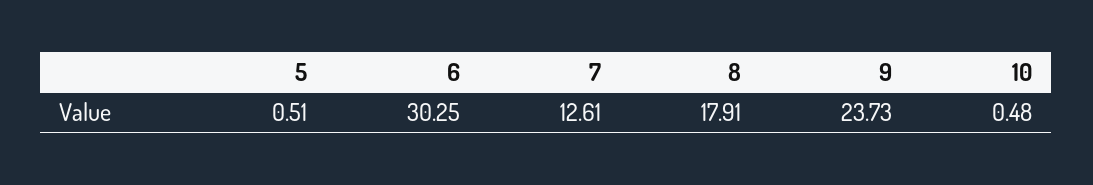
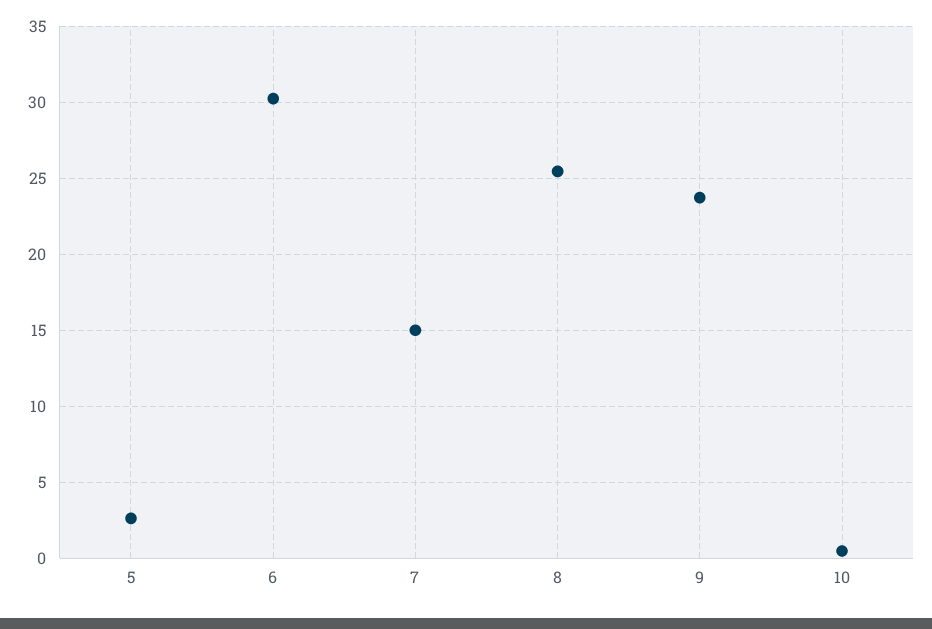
5: 0.51 -> 2.5
7: 12.61 -> 15
8: 17.91 -> 25.5

